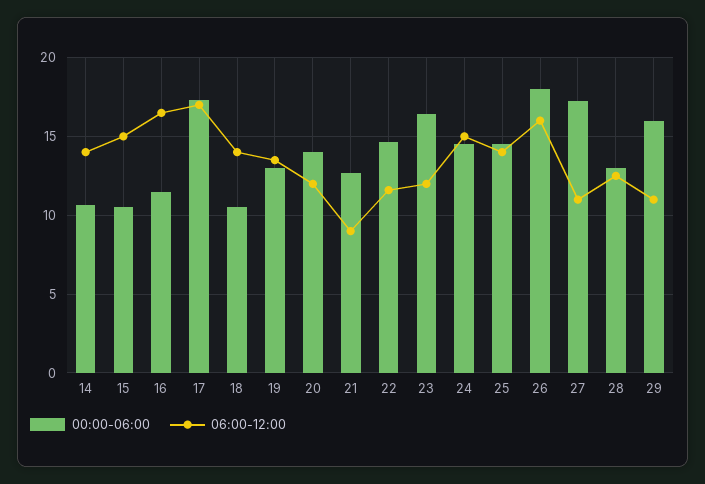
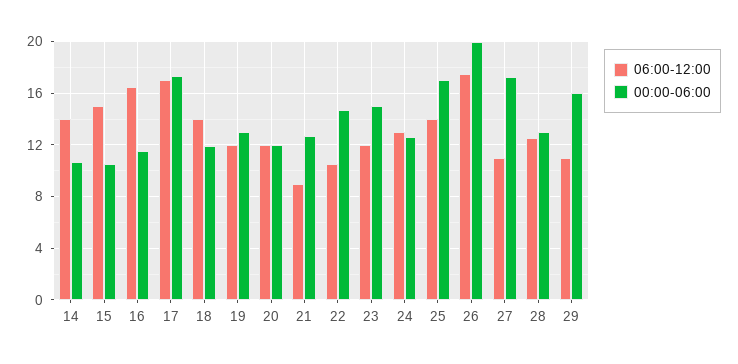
00:00-06:00, 18: 10.5 -> 12
06:00-12:00, 19: 13.5 -> 12
00:00-06:00, 20: 14 -> 12
06:00-12:00, 22: 11.5 -> 10.5
00:00-06:00, 23: 16.5 -> 15
00:00-06:00, 24: 14.5 -> 12.5
06:00-12:00, 24: 15 -> 13
00:00-06:00, 25: 14.5 -> 17
00:00-06:00, 26: 18 -> 20
06:00-12:00, 26: 16 -> 17.5

